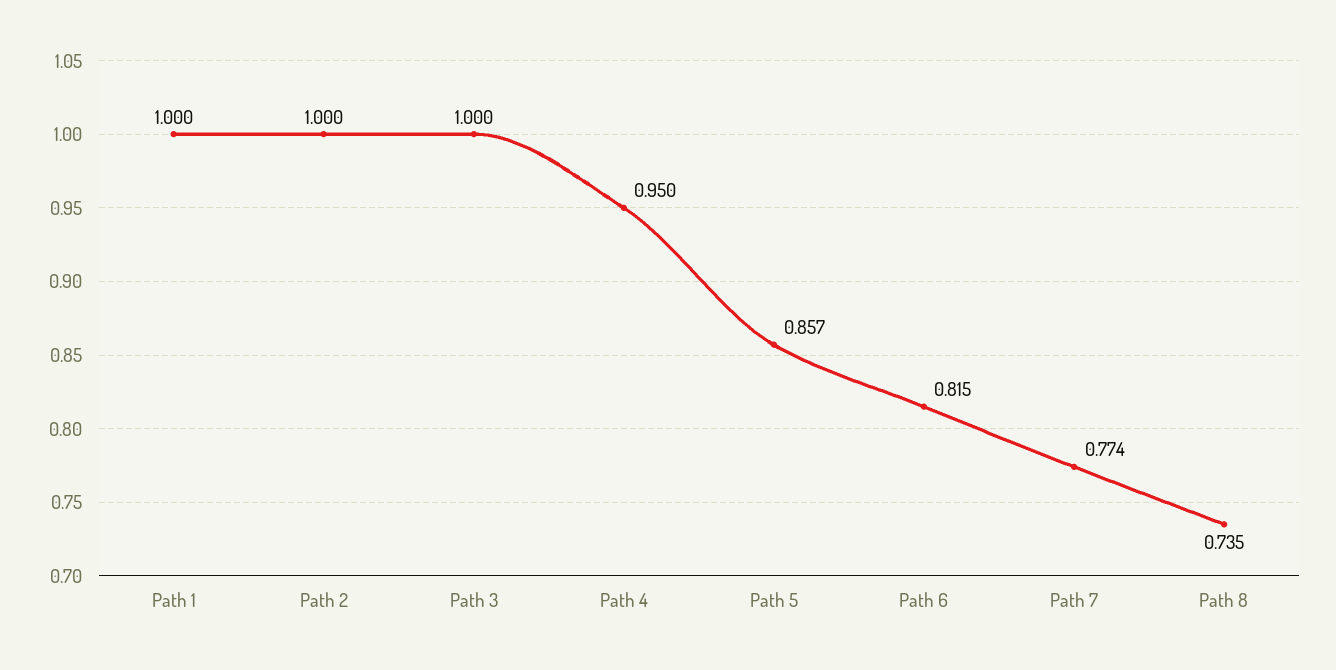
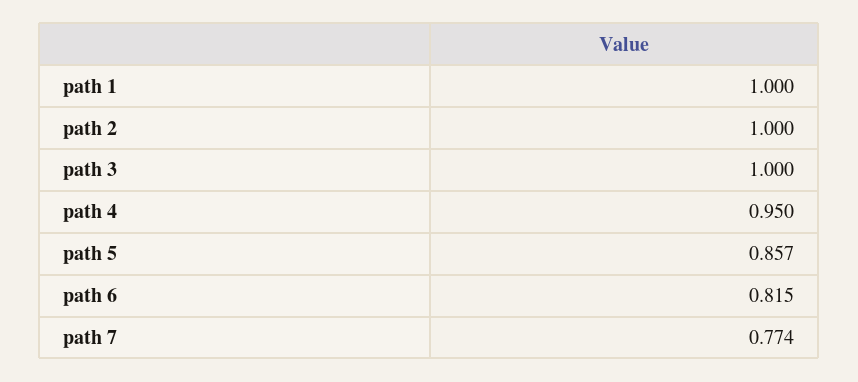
Path 8: 0.735 -> none

